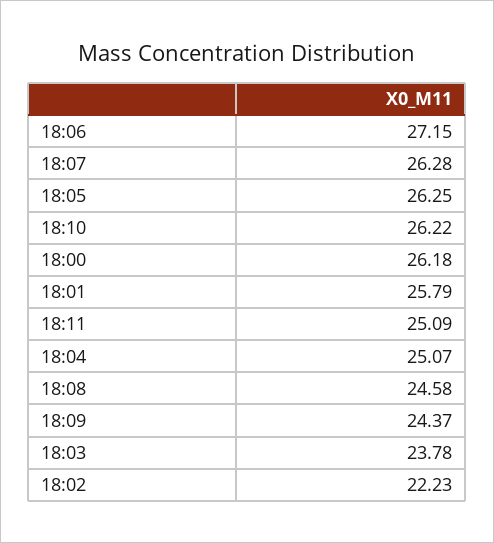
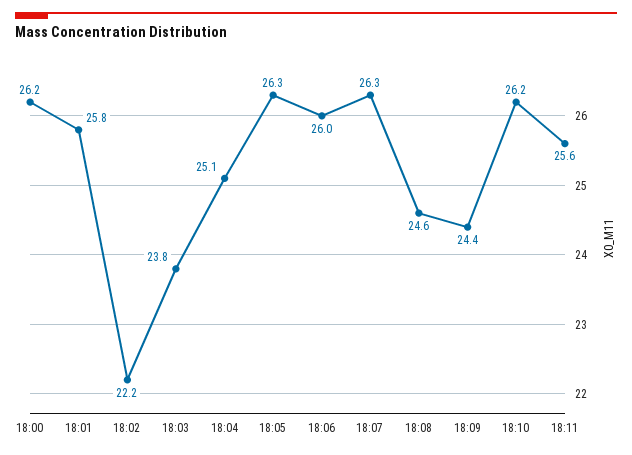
18:06: 27.15 -> 26
18:11: 25.09 -> 25.6

